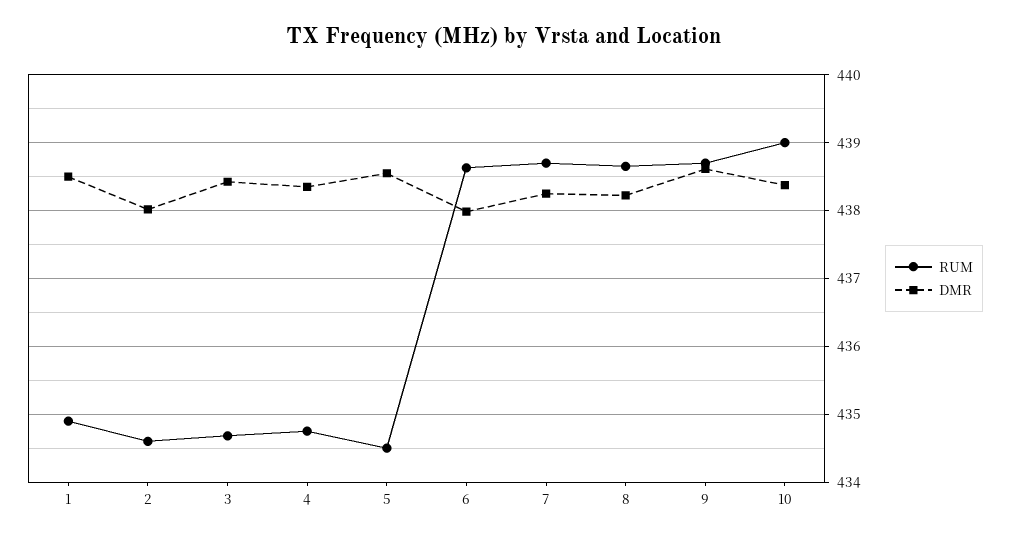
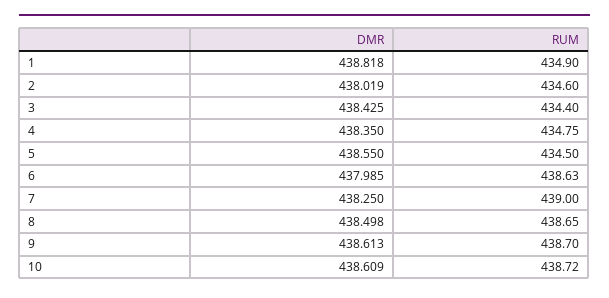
DMR, 1: 438.5 -> 438.818
RUM, 3: 434.7 -> 434.4
RUM, 7: 438.7 -> 439
DMR, 8: 438.2 -> 438.498
RUM, 10: 439 -> 438.72
DMR, 10: 438.4 -> 438.609

